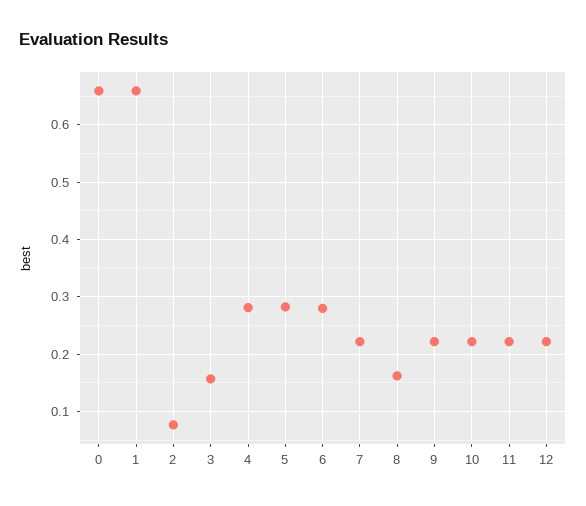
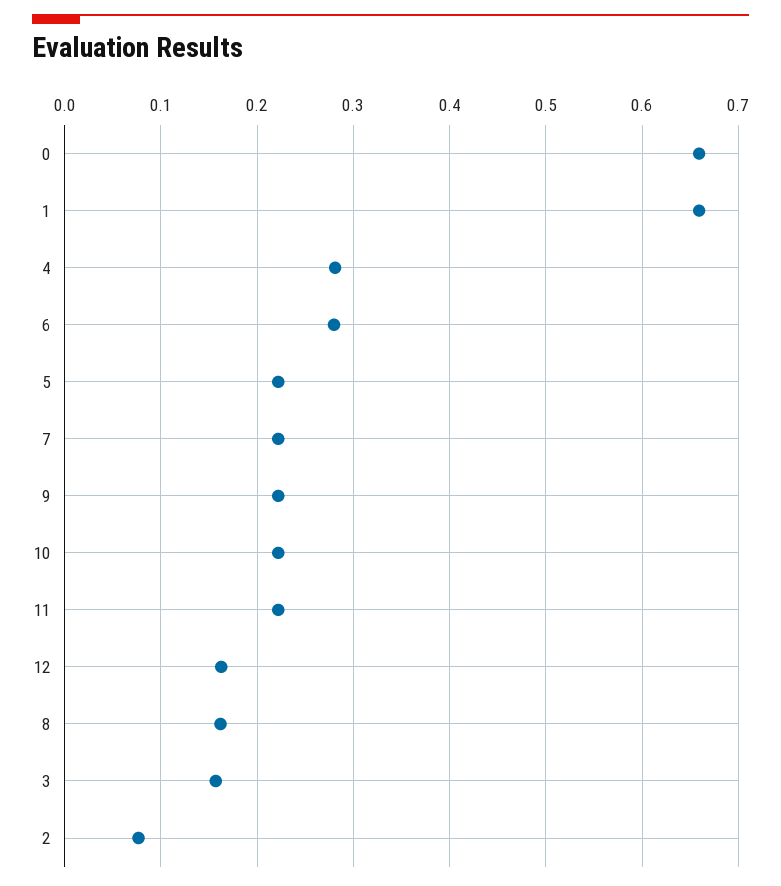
5: 0.28 -> 0.22
12: 0.22 -> 0.16

